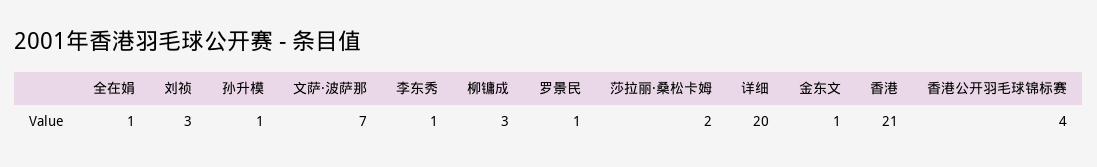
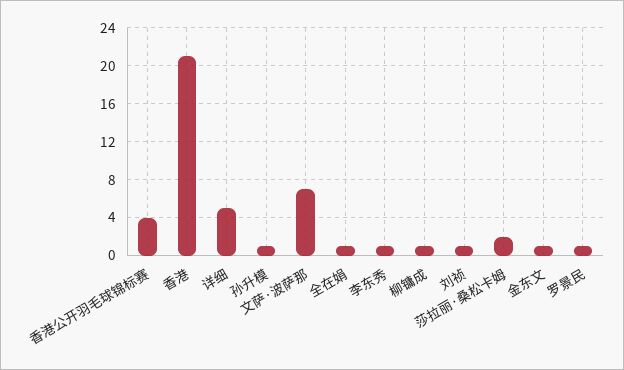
刘祯: 3 -> 1
柳镛成: 3 -> 1
详细: 20 -> 5

